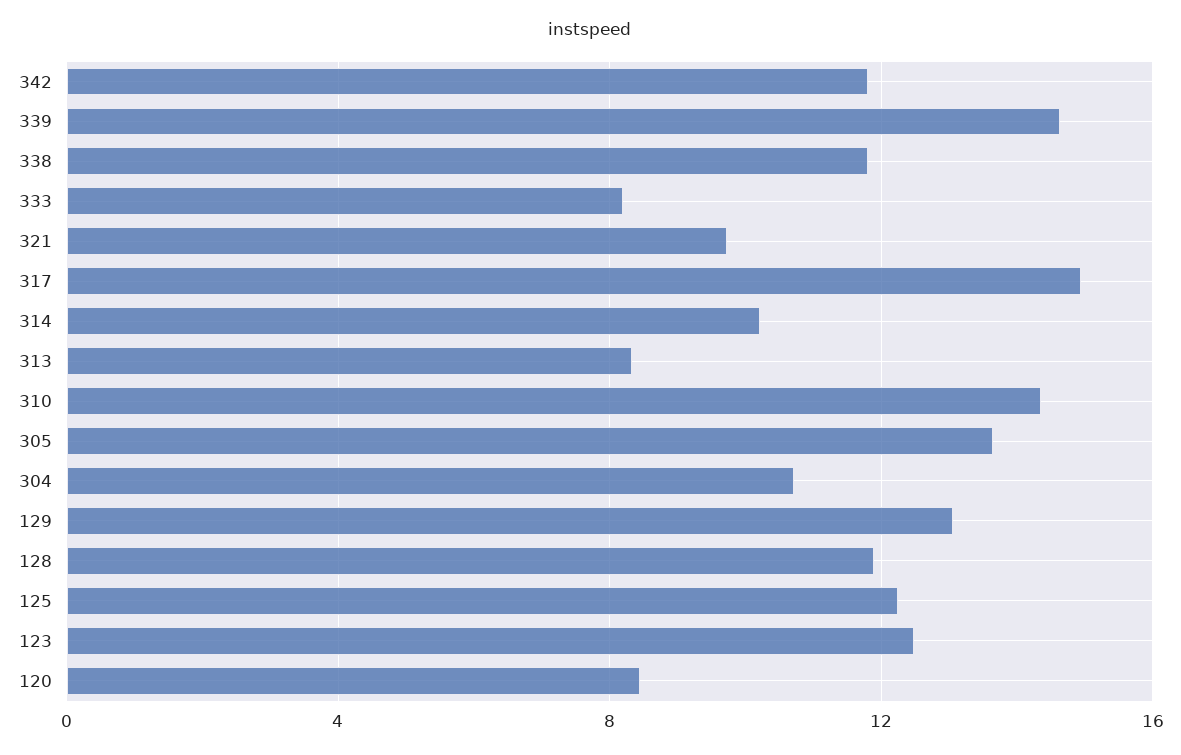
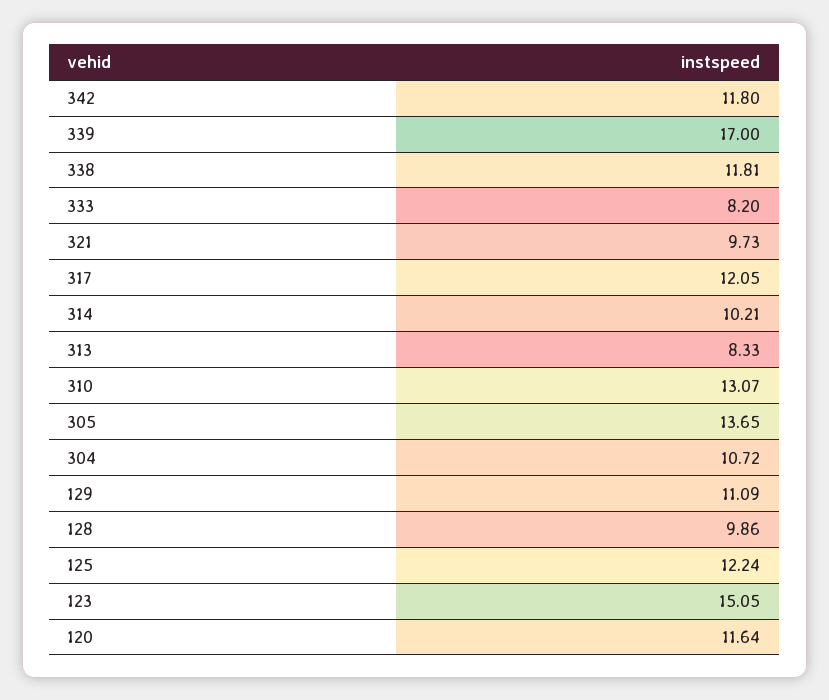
339: 14.5 -> 17
317: 15 -> 12.05
310: 14.5 -> 13.07
129: 13 -> 11.09
128: 12 -> 9.86
123: 12.5 -> 15.05
120: 8.5 -> 11.64

